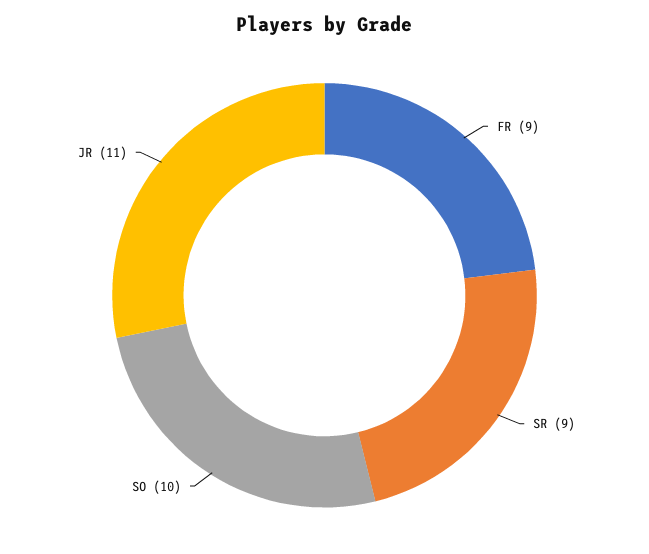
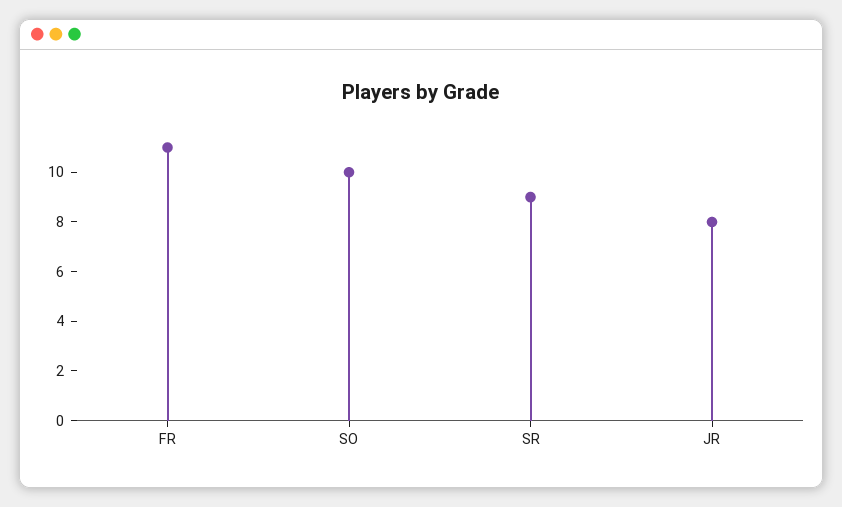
FR: 9 -> 11
JR: 11 -> 8

